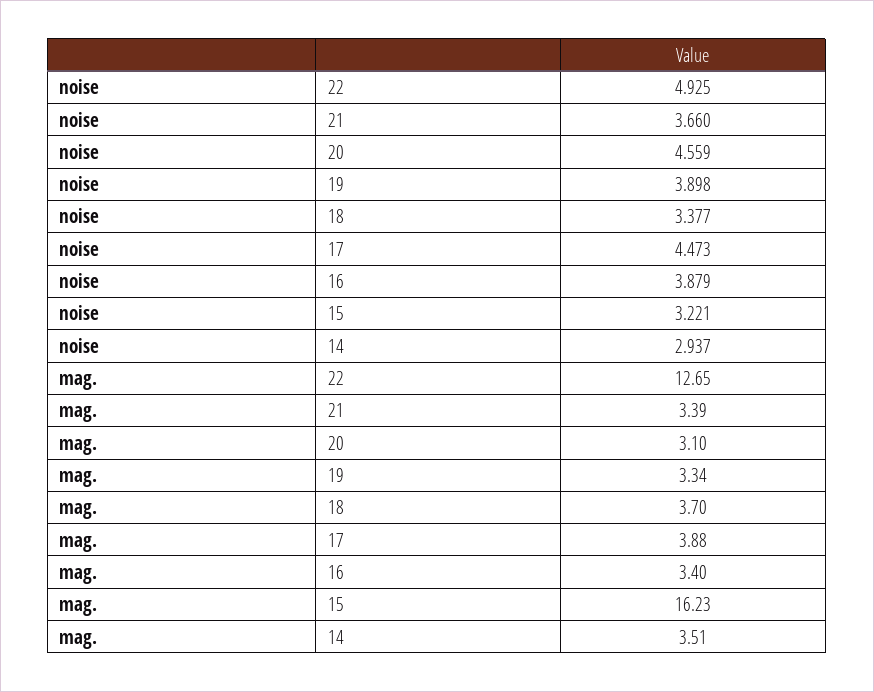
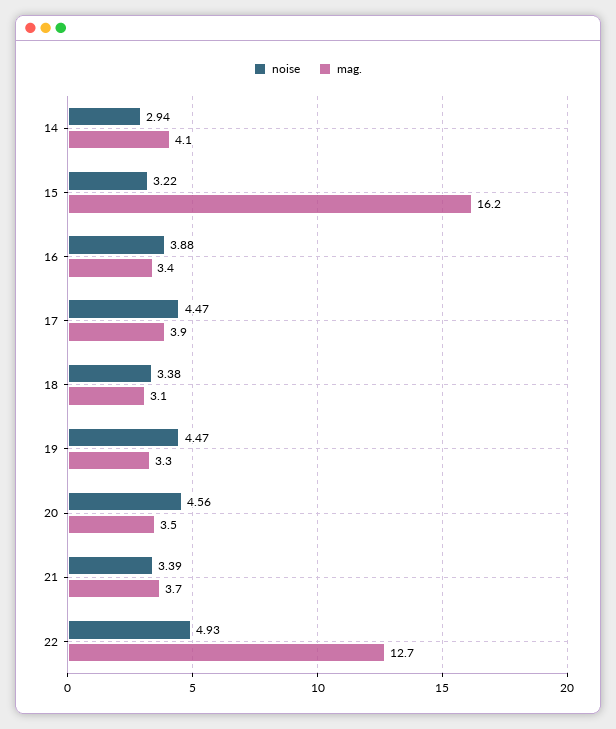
noise, 21: 3.66 -> 3.39
noise, 19: 3.898 -> 4.47
mag., 21: 3.39 -> 3.7
mag., 20: 3.1 -> 3.5
mag., 18: 3.7 -> 3.1
mag., 14: 3.51 -> 4.1

